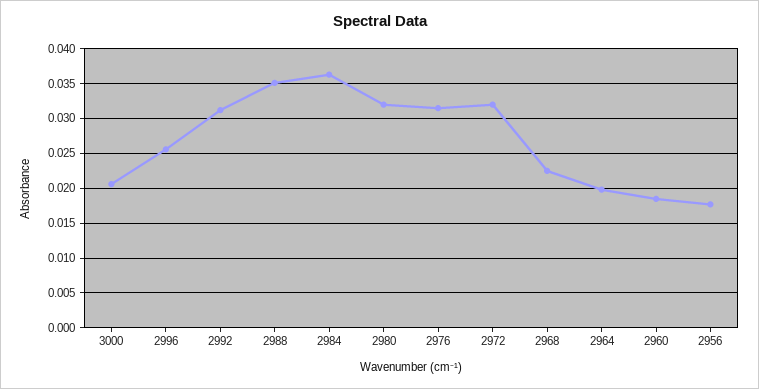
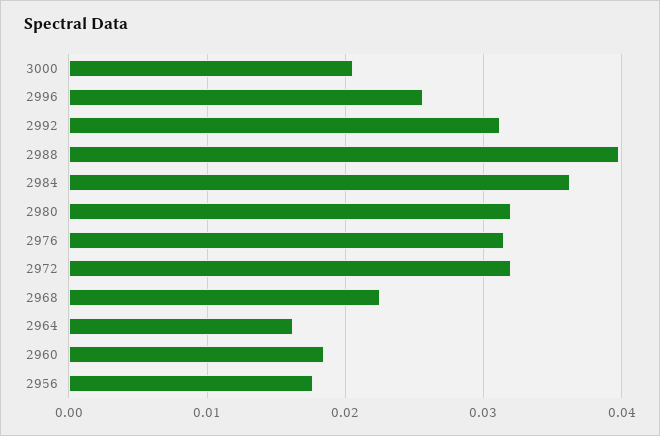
2988: 0.035 -> 0.04
2964: 0.02 -> 0.016

